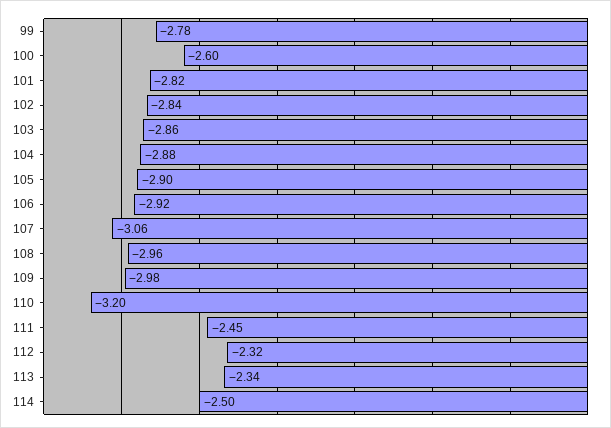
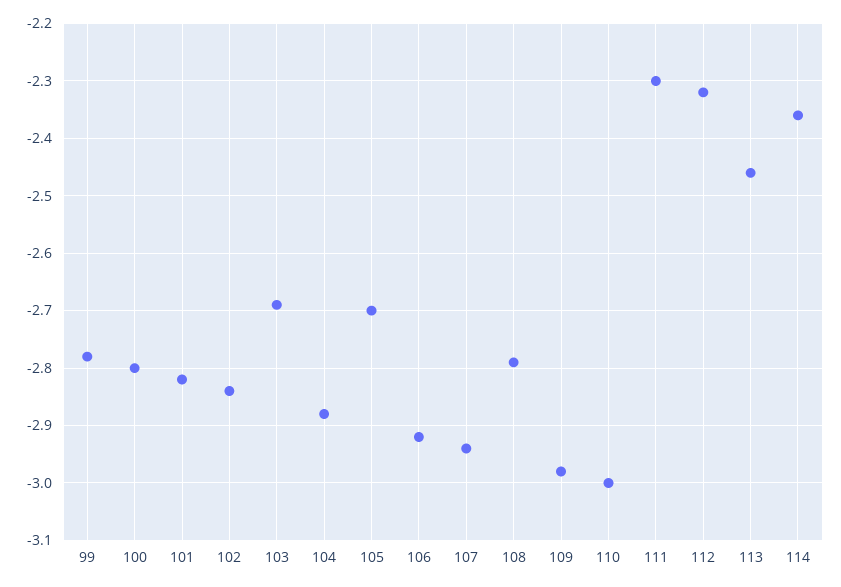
100: -2.6 -> -2.8
103: -2.86 -> -2.7
105: -2.9 -> -2.7
107: -3.06 -> -2.95
108: -2.96 -> -2.8
110: -3.2 -> -3
111: -2.45 -> -2.3
113: -2.34 -> -2.45
114: -2.5 -> -2.35

